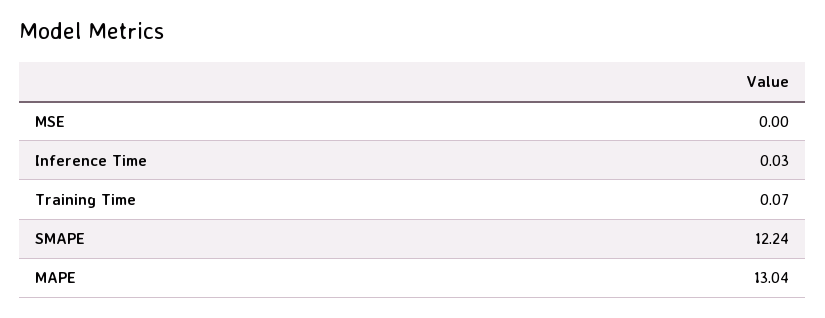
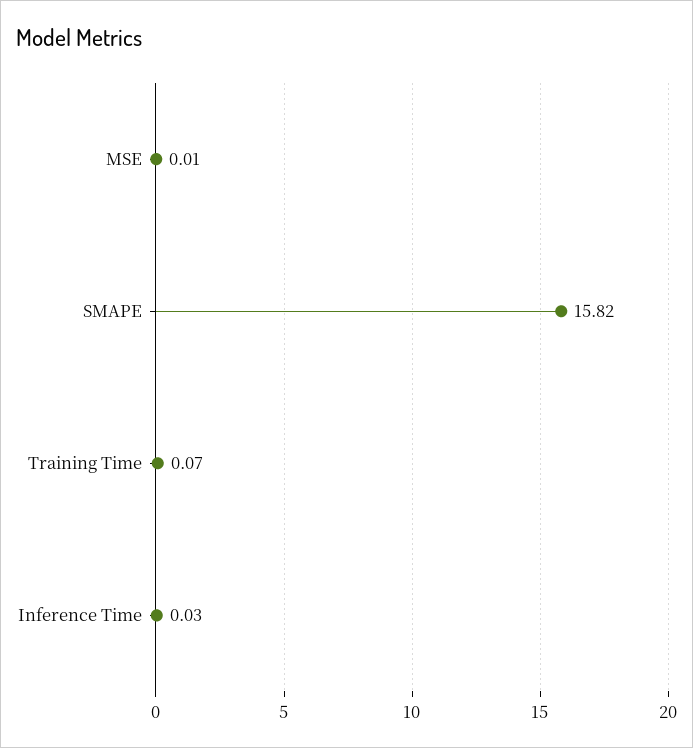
MSE: 0 -> 0.01
SMAPE: 12.24 -> 15.82
MAPE: 13.04 -> none

